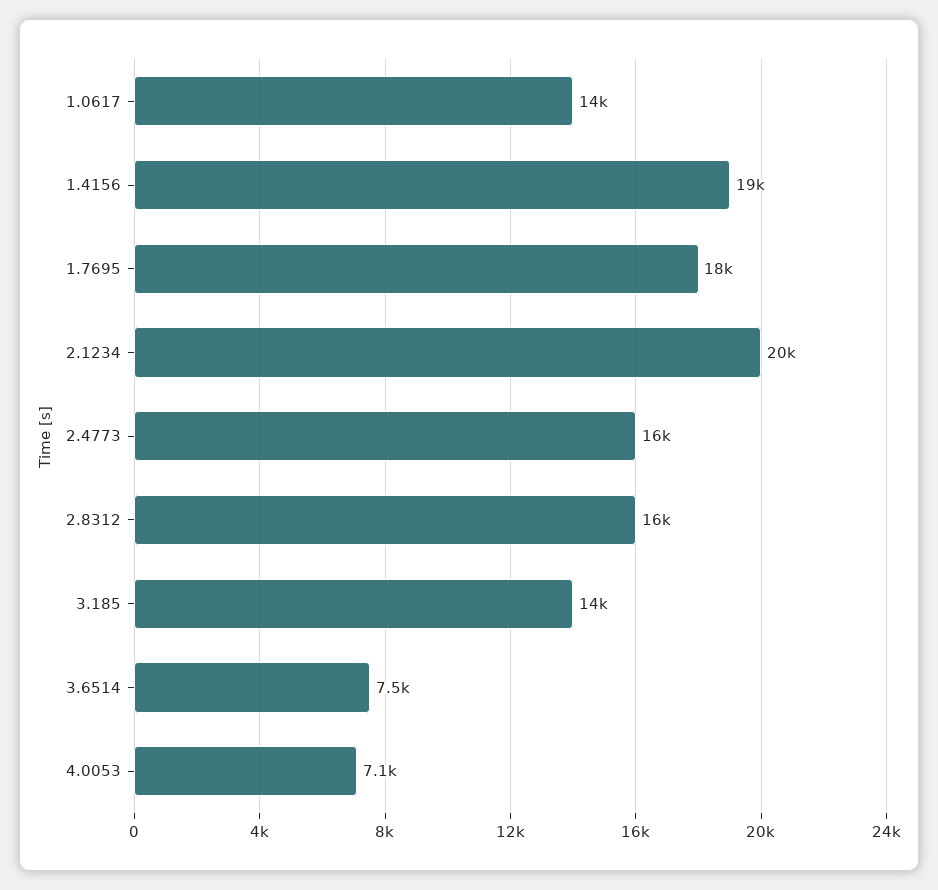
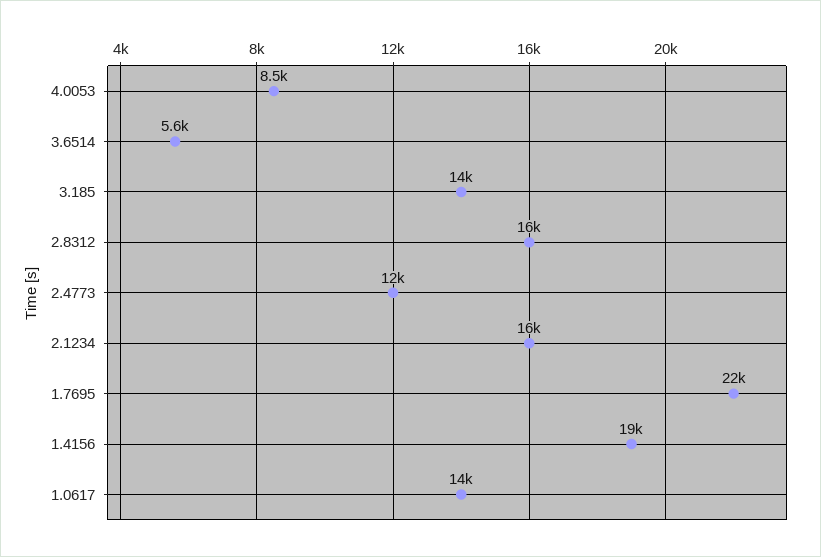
1.7695: 18000 -> 22000
2.1234: 20000 -> 16000
2.4773: 16000 -> 12000
3.6514: 7500 -> 5600
4.0053: 7100 -> 8500

